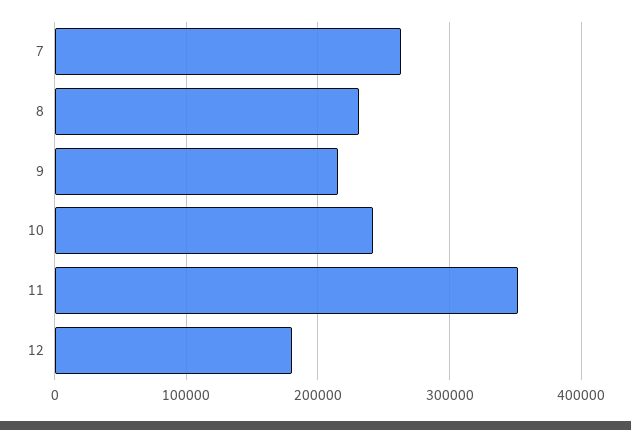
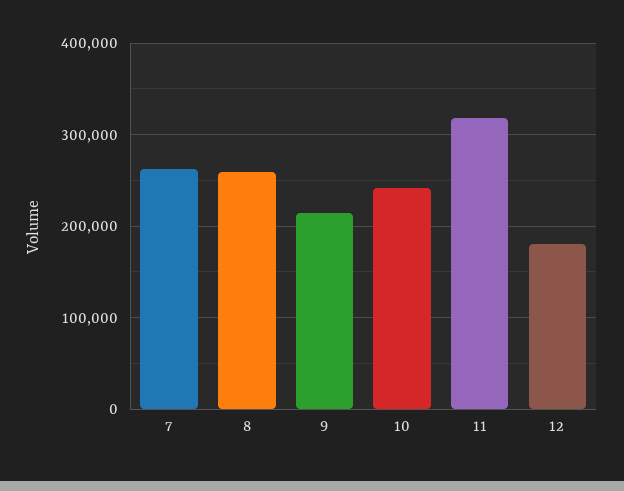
8: 230000 -> 260000
11: 350000 -> 320000

